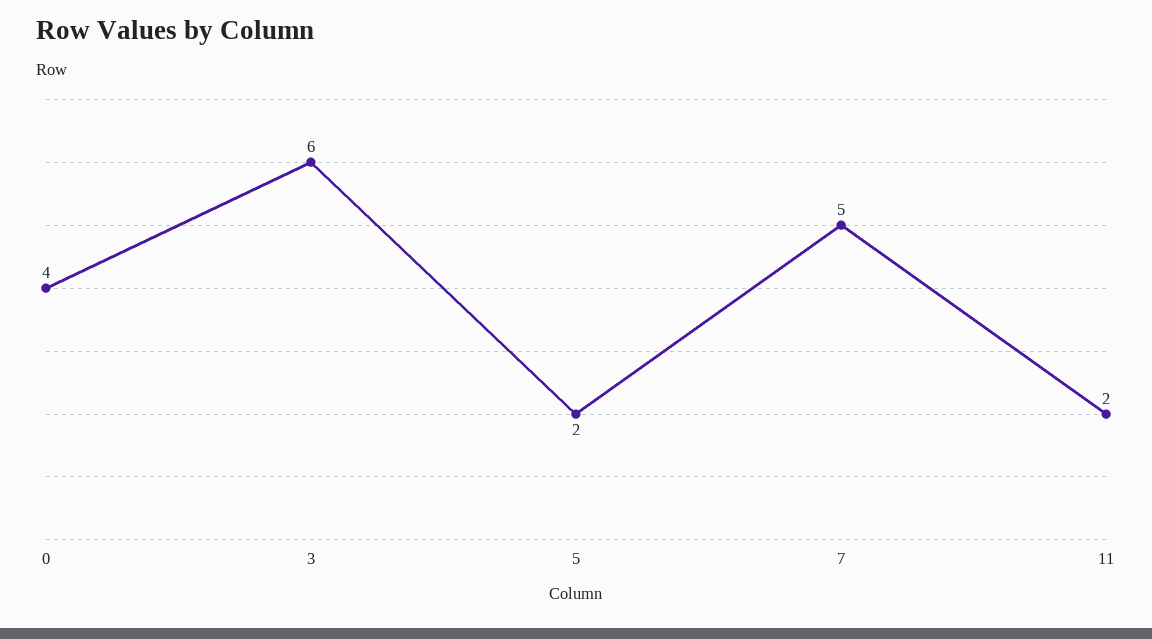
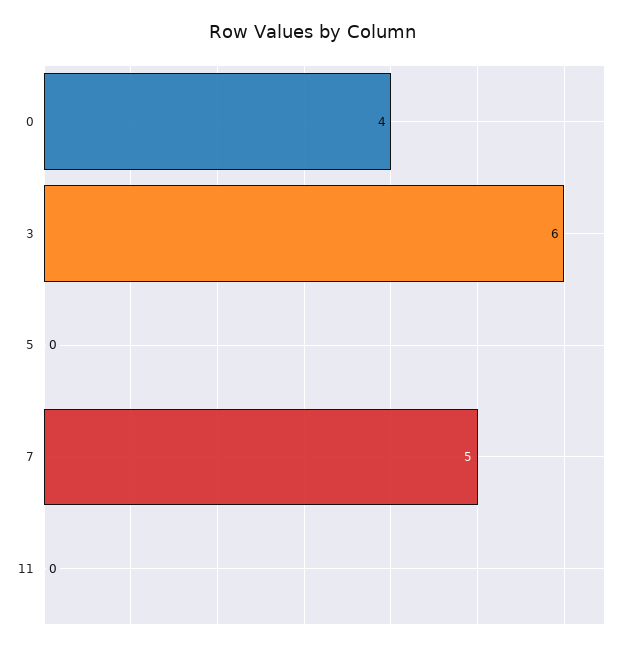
5: 2 -> 0
11: 2 -> 0

